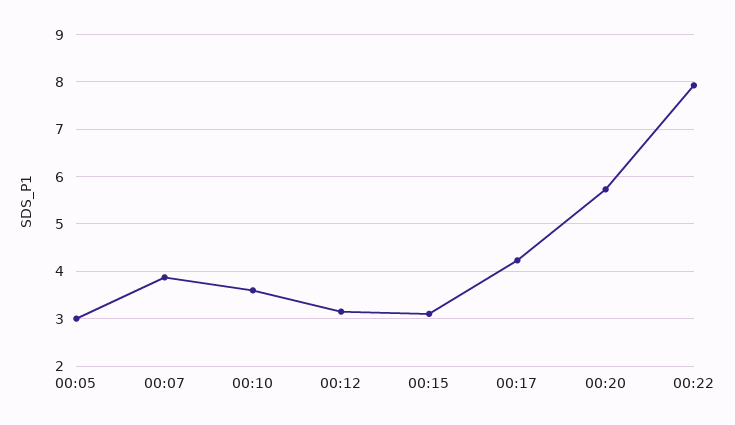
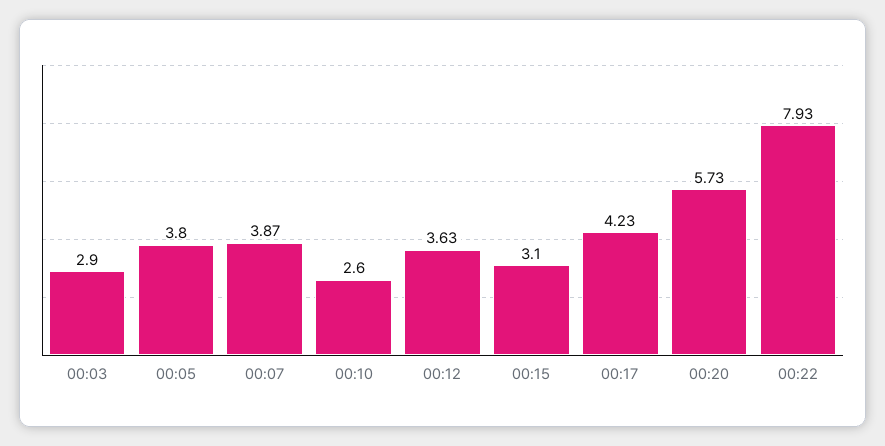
00:05: 3 -> 3.8
00:10: 3.6 -> 2.6
00:12: 3.2 -> 3.63
00:03: none -> 2.9

